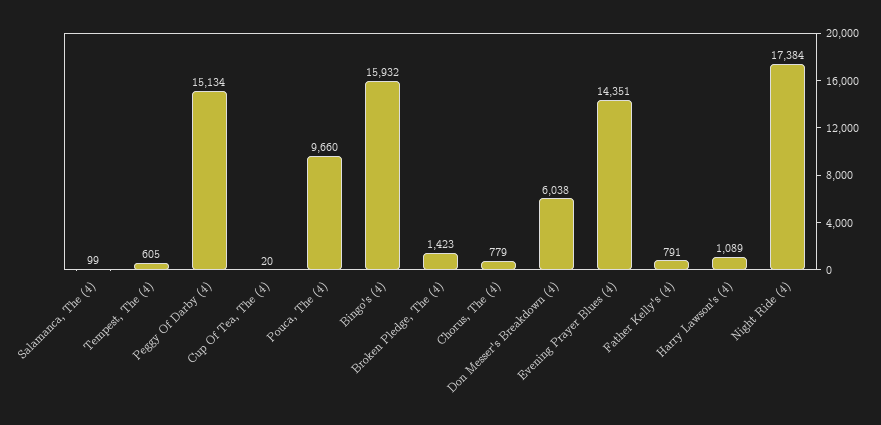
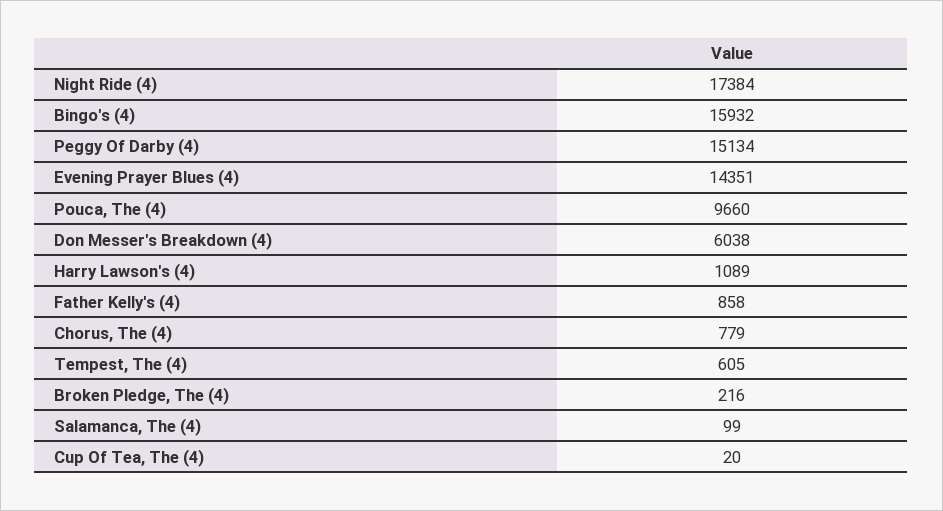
Broken Pledge, The (4): 1423 -> 216
Father Kelly's (4): 791 -> 858

